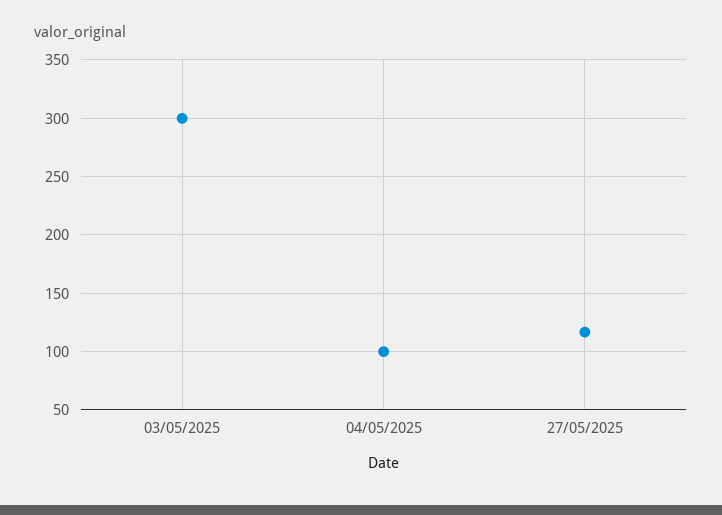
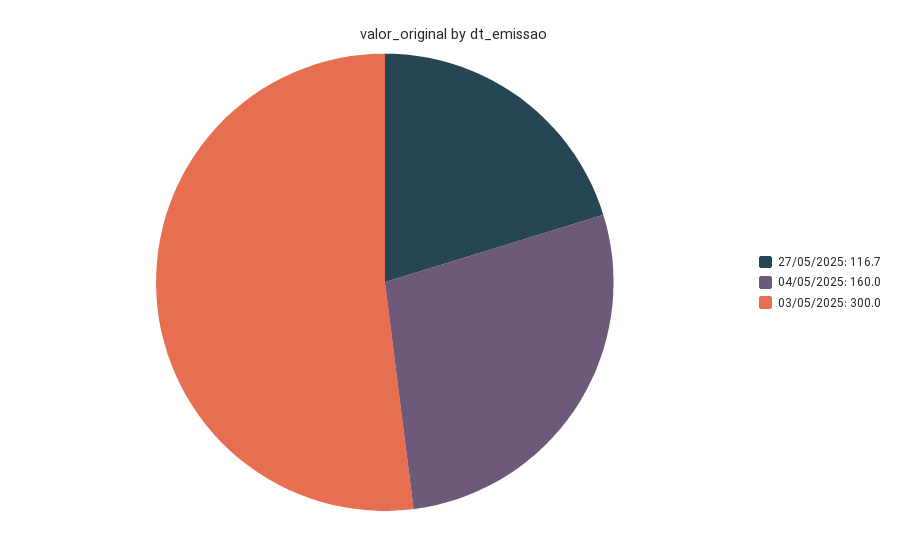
04/05/2025: 100 -> 160

